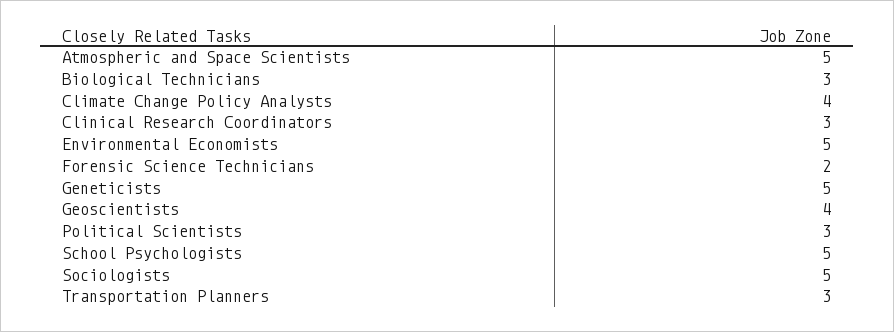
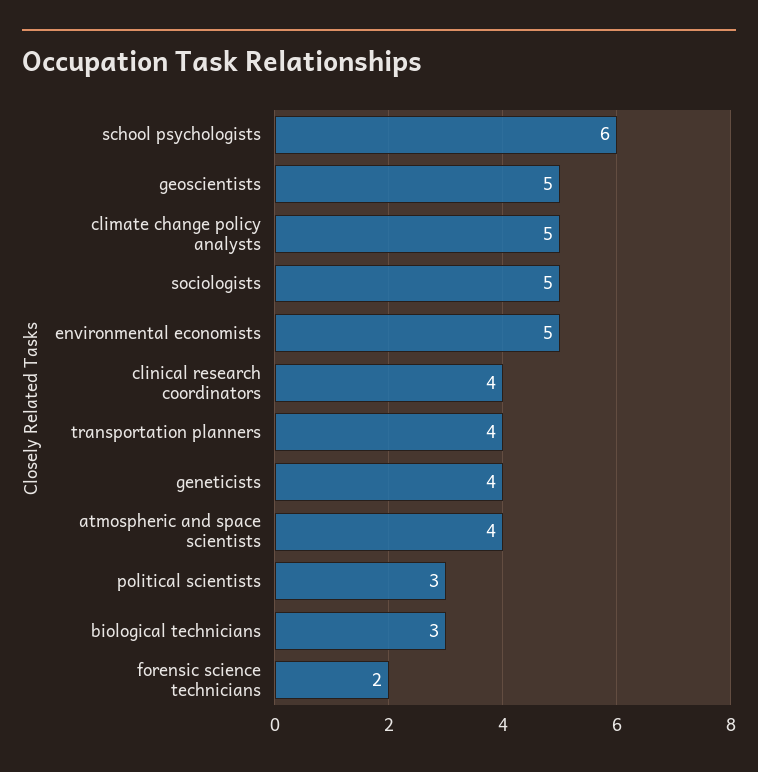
Atmospheric and Space Scientists: 5 -> 4
Climate Change Policy Analysts: 4 -> 5
Clinical Research Coordinators: 3 -> 4
Geneticists: 5 -> 4
Geoscientists: 4 -> 5
School Psychologists: 5 -> 6
Transportation Planners: 3 -> 4

